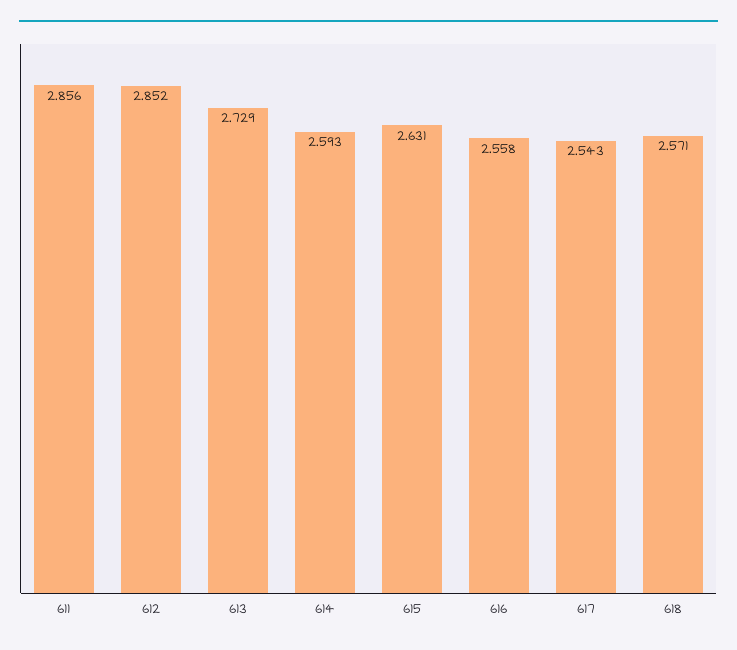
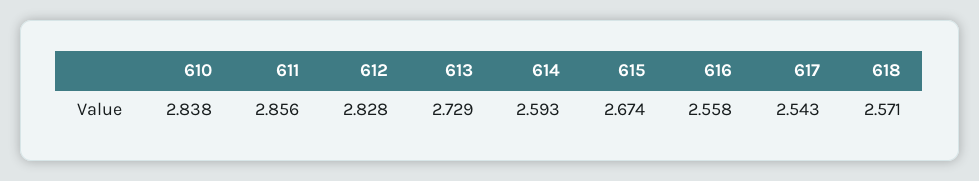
612: 2.852 -> 2.828
615: 2.631 -> 2.674
610: none -> 2.838

